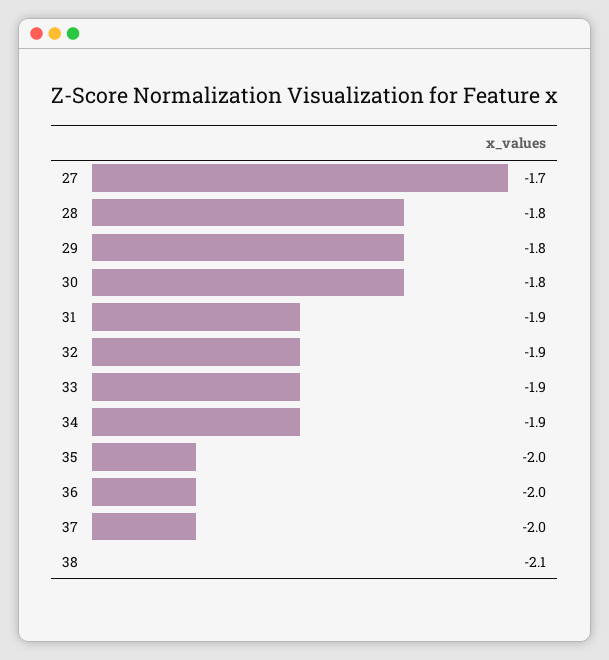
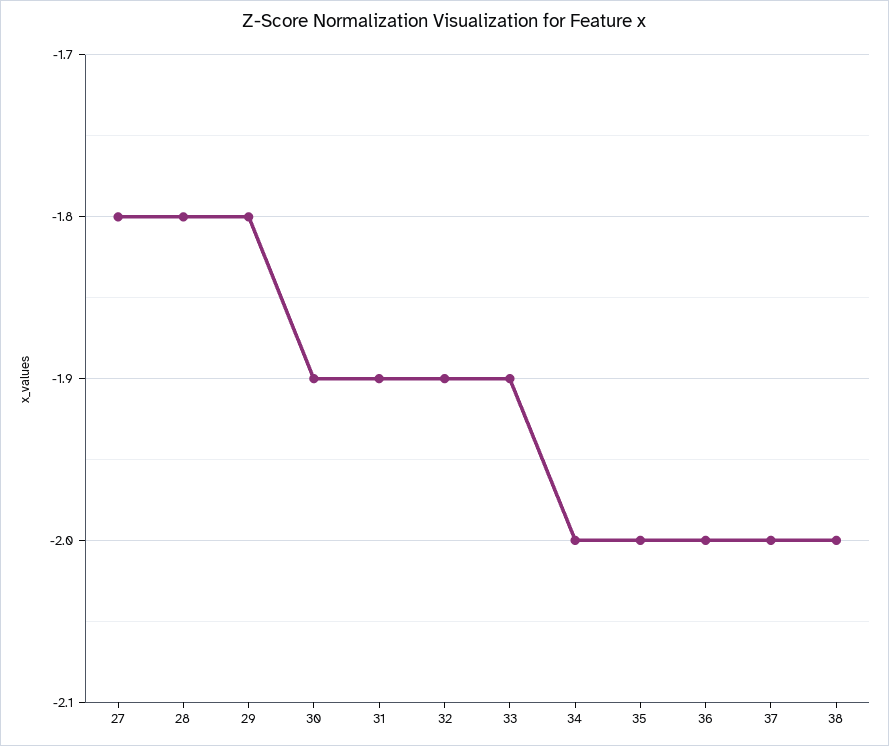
27: -1.7 -> -1.8
30: -1.8 -> -1.9
34: -1.9 -> -2
38: -2.1 -> -2

